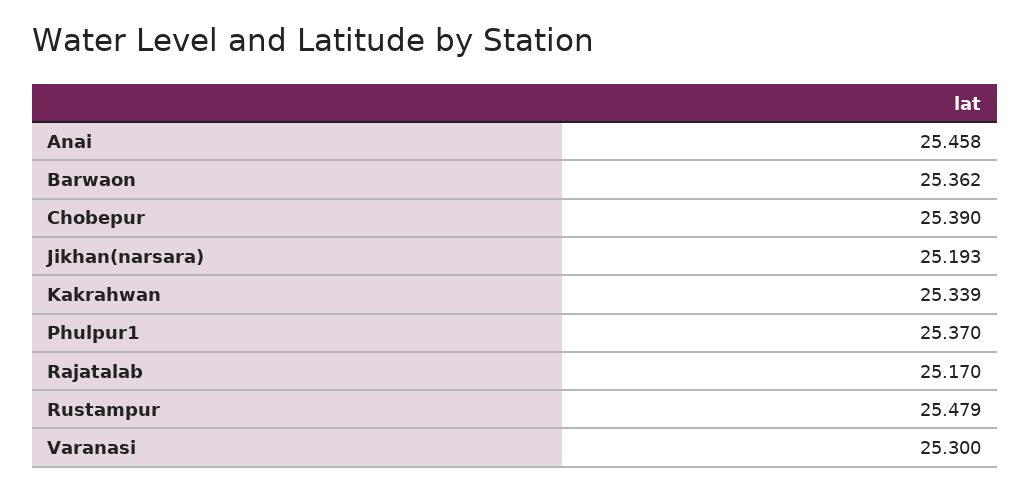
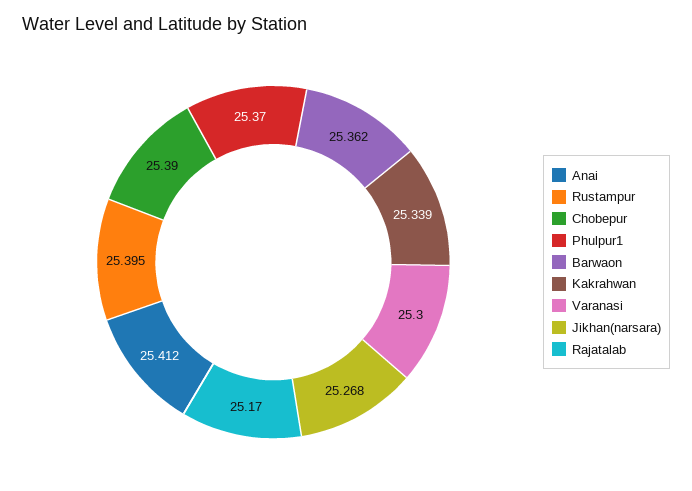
Anai: 25.458 -> 25.412
Jikhan(narsara): 25.193 -> 25.268
Rustampur: 25.479 -> 25.395

